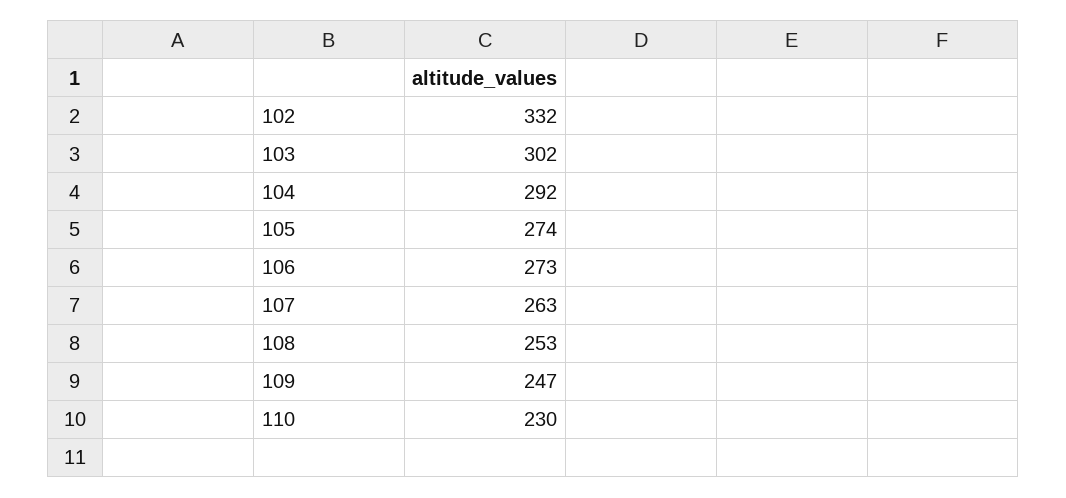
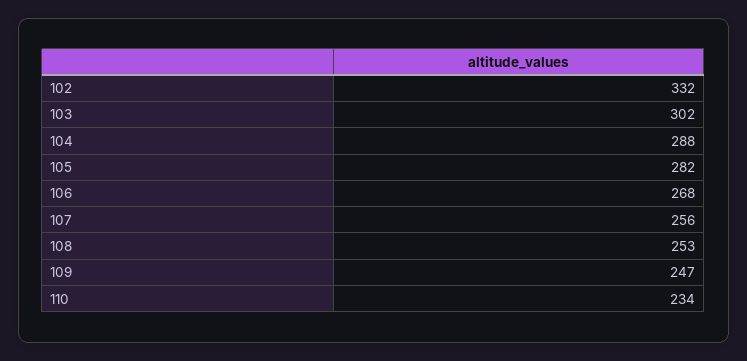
104: 292 -> 288
105: 274 -> 282
106: 273 -> 268
107: 263 -> 256
110: 230 -> 234

